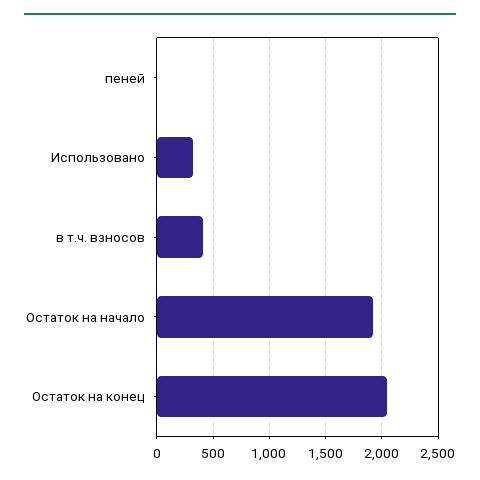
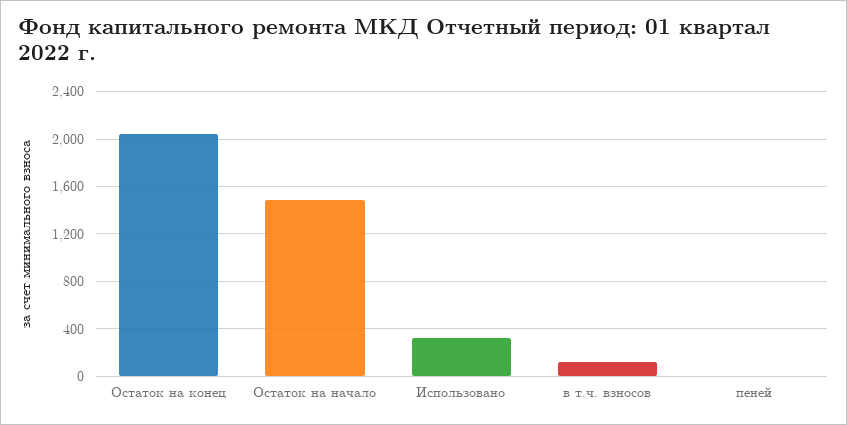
в т.ч. взносов: 400 -> 100
Остаток на начало: 1900 -> 1500

